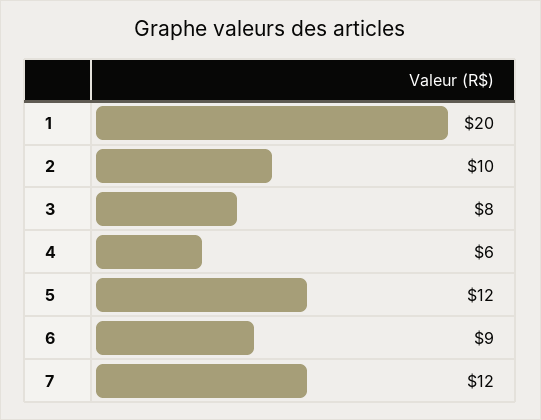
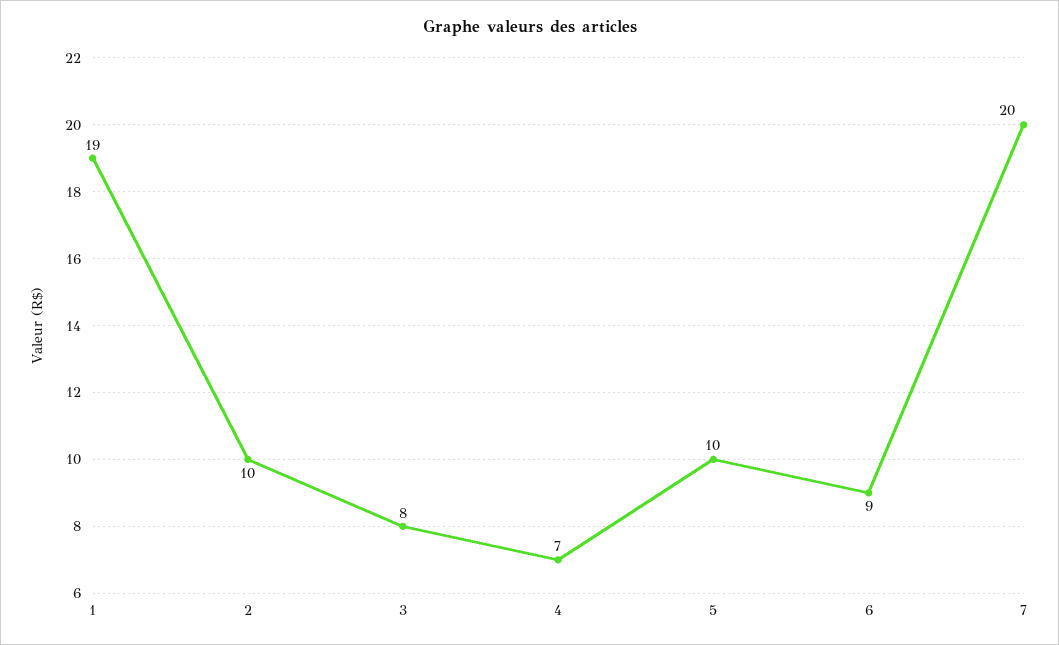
1: 20 -> 19
4: 6 -> 7
5: 12 -> 10
7: 12 -> 20

